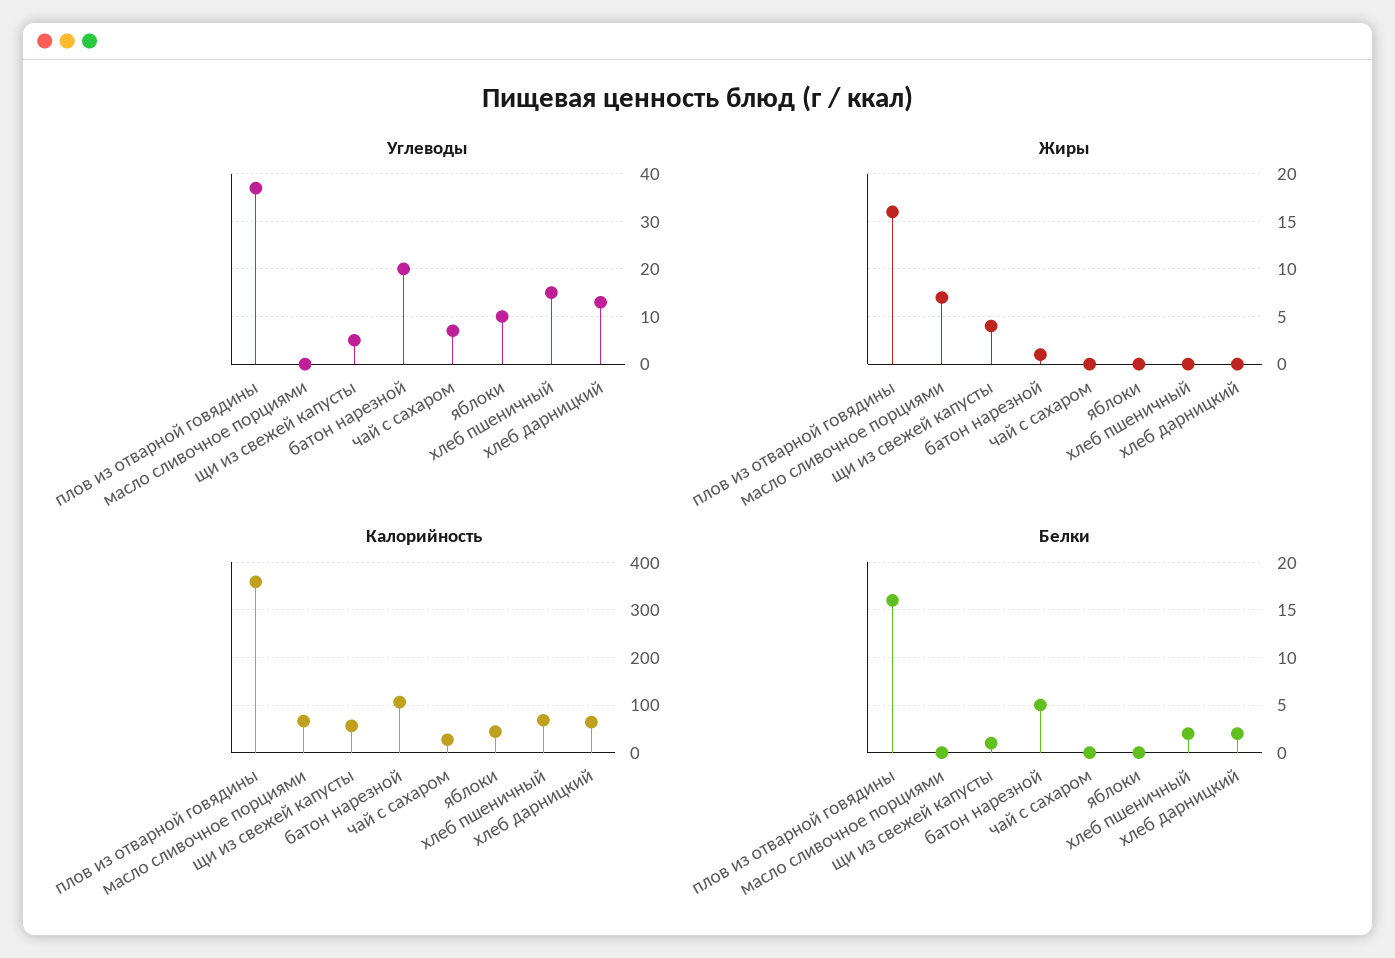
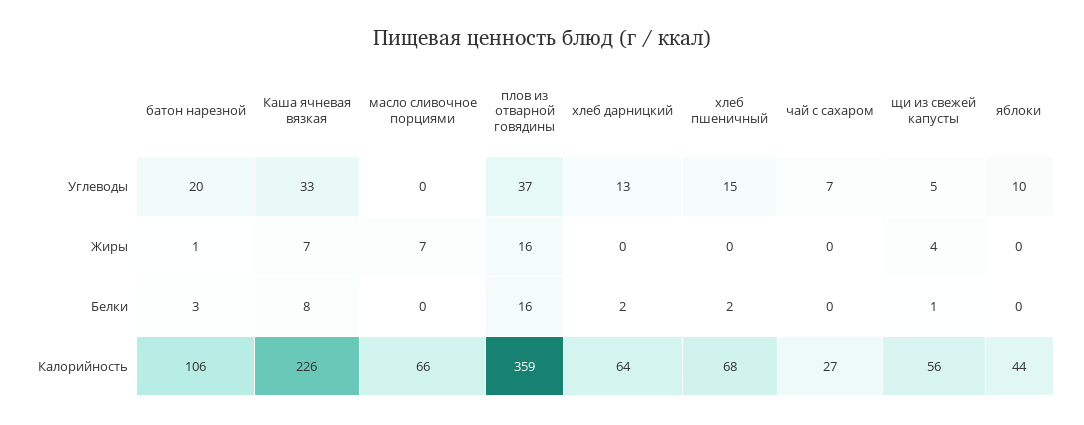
Белки, батон нарезной: 5 -> 3
Углеводы, Каша ячневая вязкая: none -> 33
Жиры, Каша ячневая вязкая: none -> 7
Белки, Каша ячневая вязкая: none -> 8
Калорийность, Каша ячневая вязкая: none -> 226

